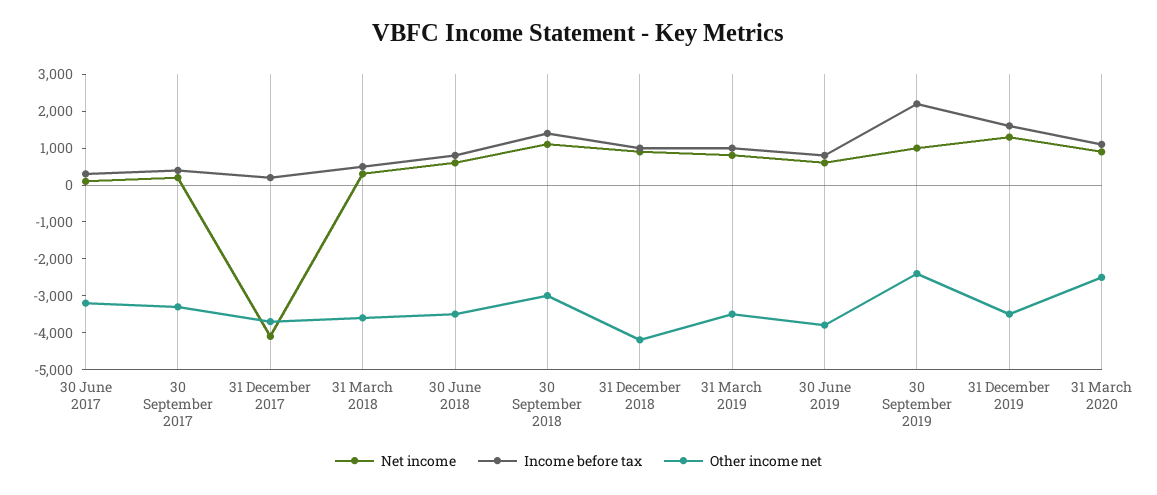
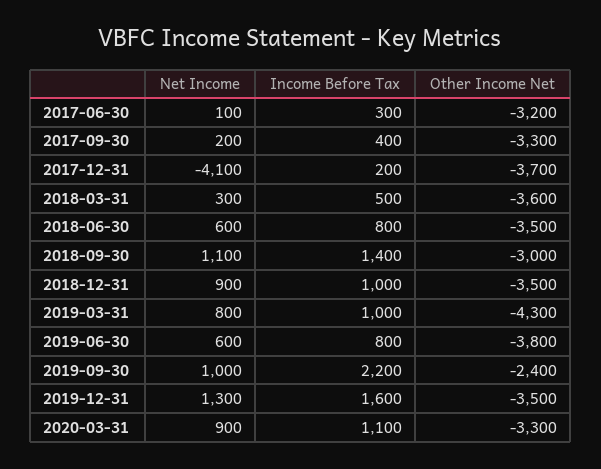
Other income net, 31 December 2018: -4250 -> -3500
Other income net, 31 March 2019: -3500 -> -4300
Other income net, 31 March 2020: -2500 -> -3300

